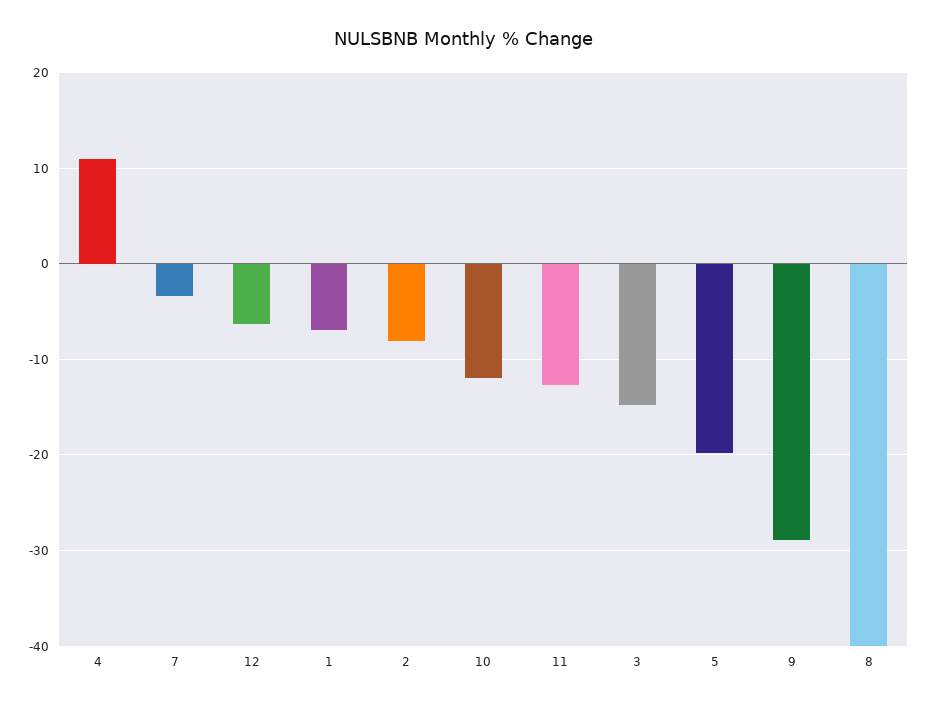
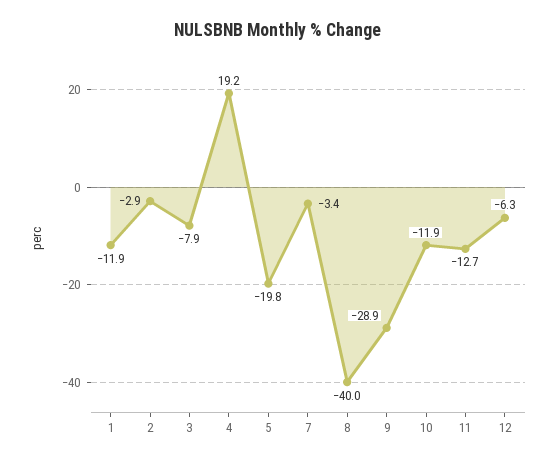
4: 11 -> 19.2
1: -7 -> -11.9
2: -8 -> -2.9
3: -15 -> -7.9

